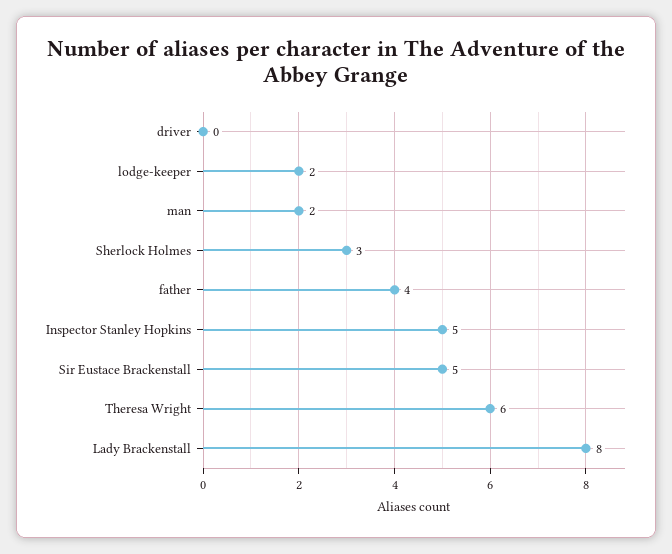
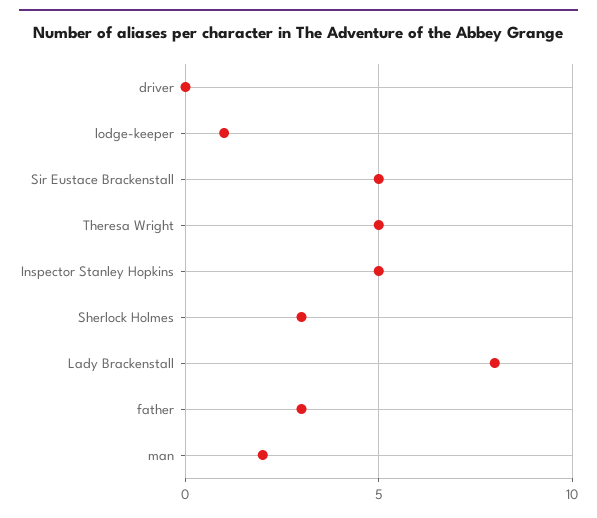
lodge-keeper: 2 -> 1
father: 4 -> 3
Theresa Wright: 6 -> 5

